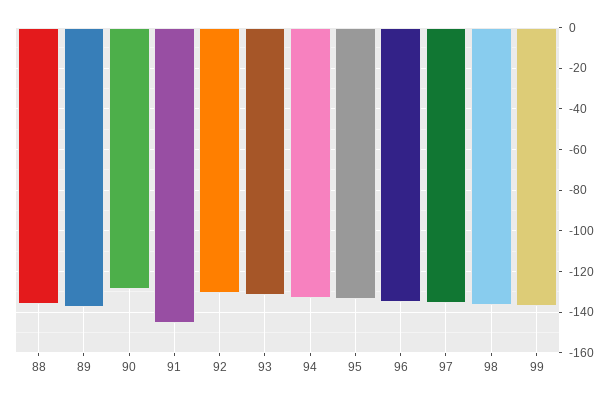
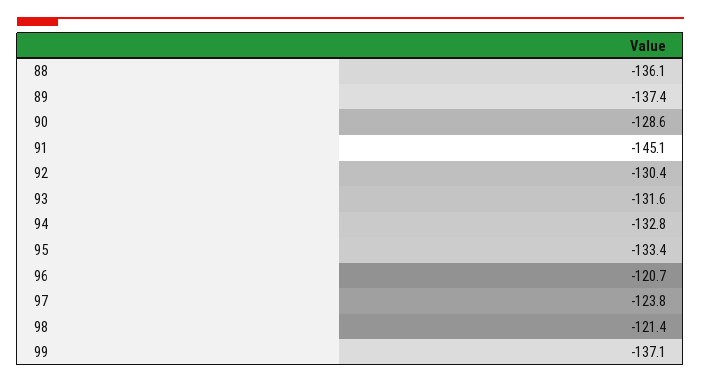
96: -135 -> -120.7
97: -135 -> -123.8
98: -135 -> -121.4

